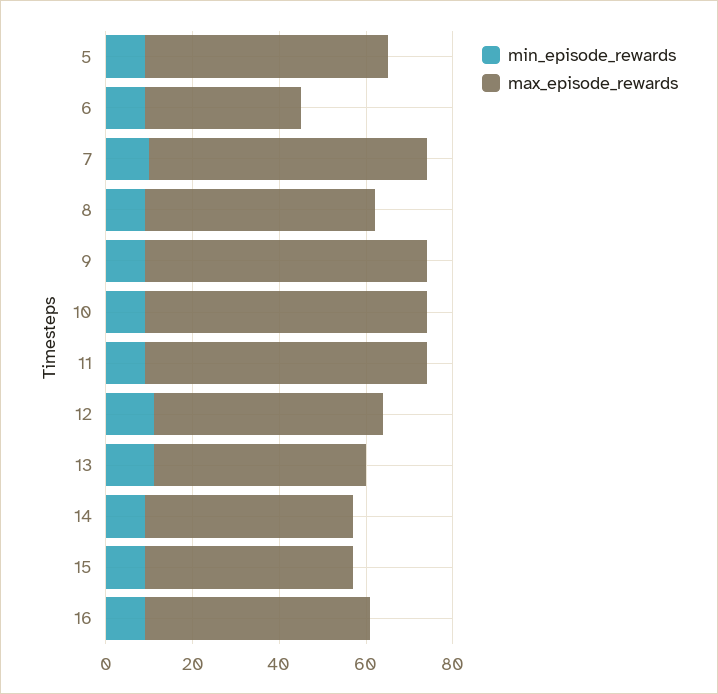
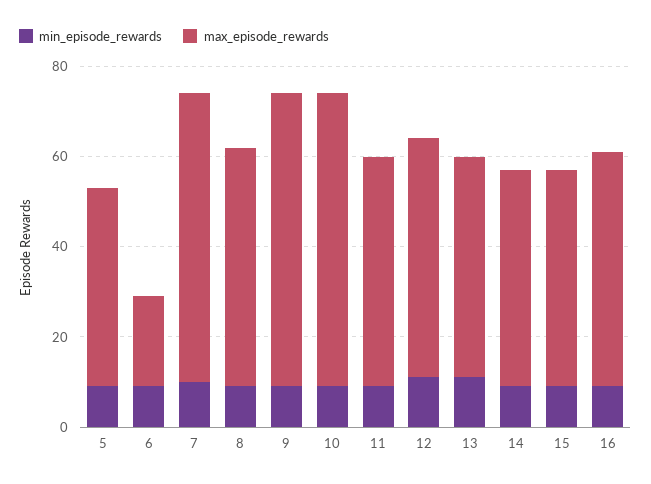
max_episode_rewards, 5: 55 -> 45
max_episode_rewards, 6: 35 -> 20
max_episode_rewards, 11: 65 -> 50

